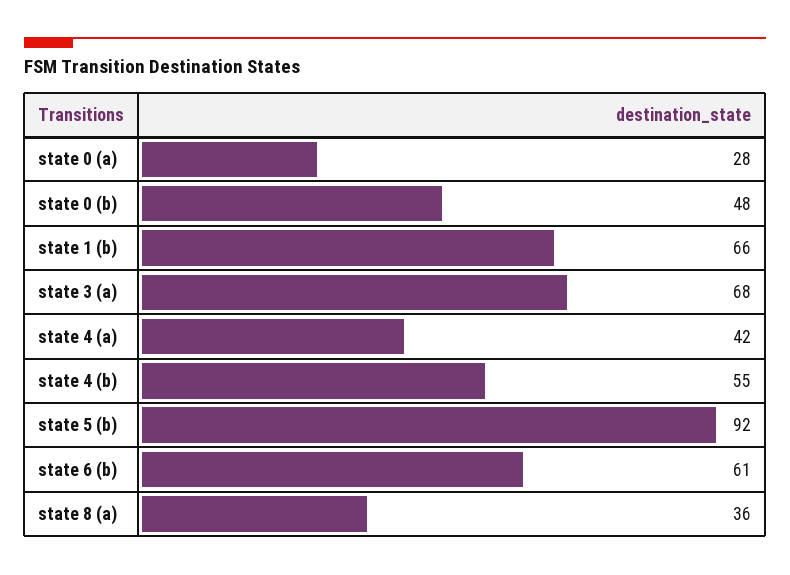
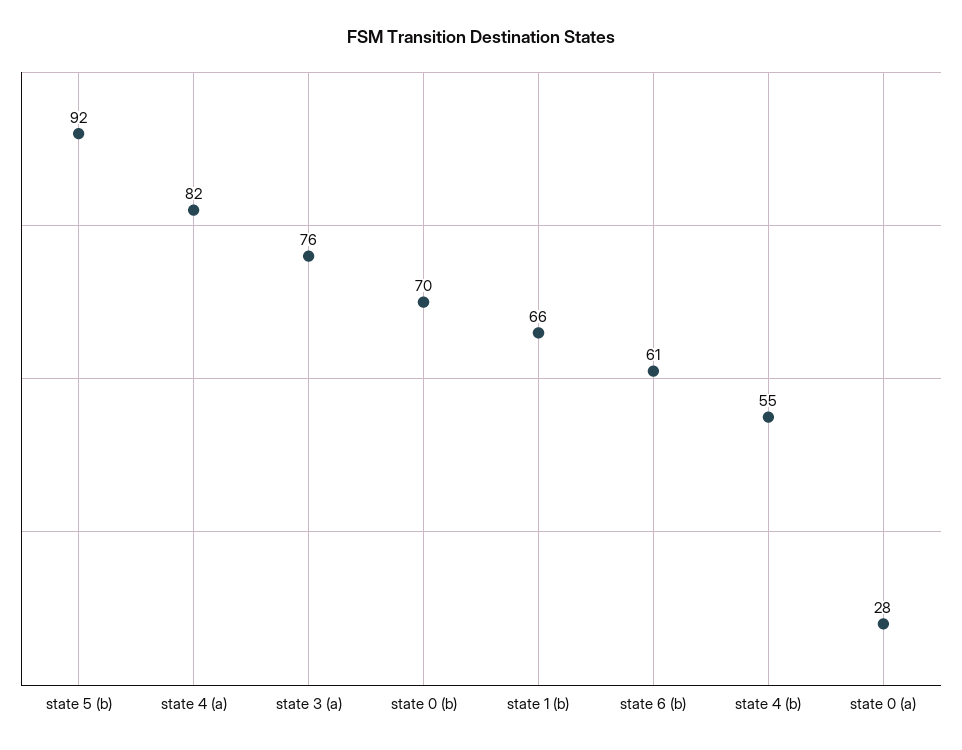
state 0 (b): 48 -> 70
state 3 (a): 68 -> 76
state 4 (a): 42 -> 82
state 8 (a): 36 -> none

